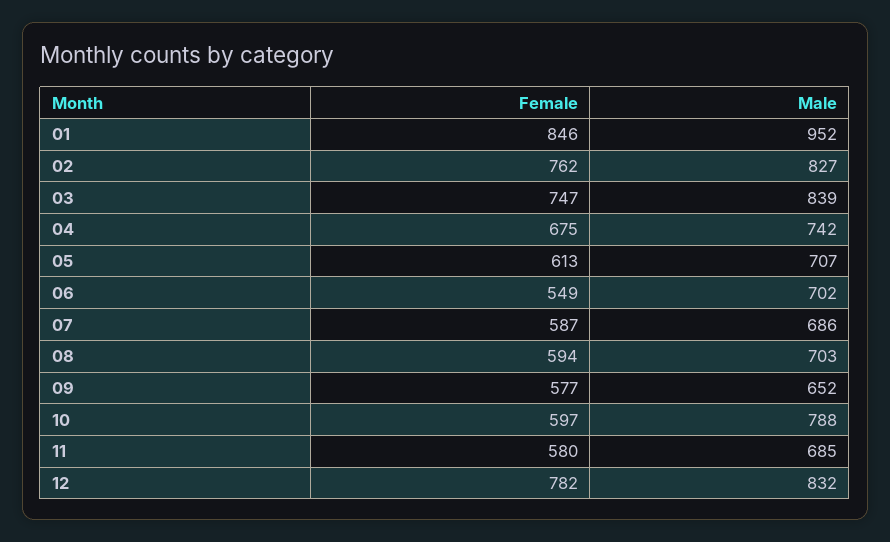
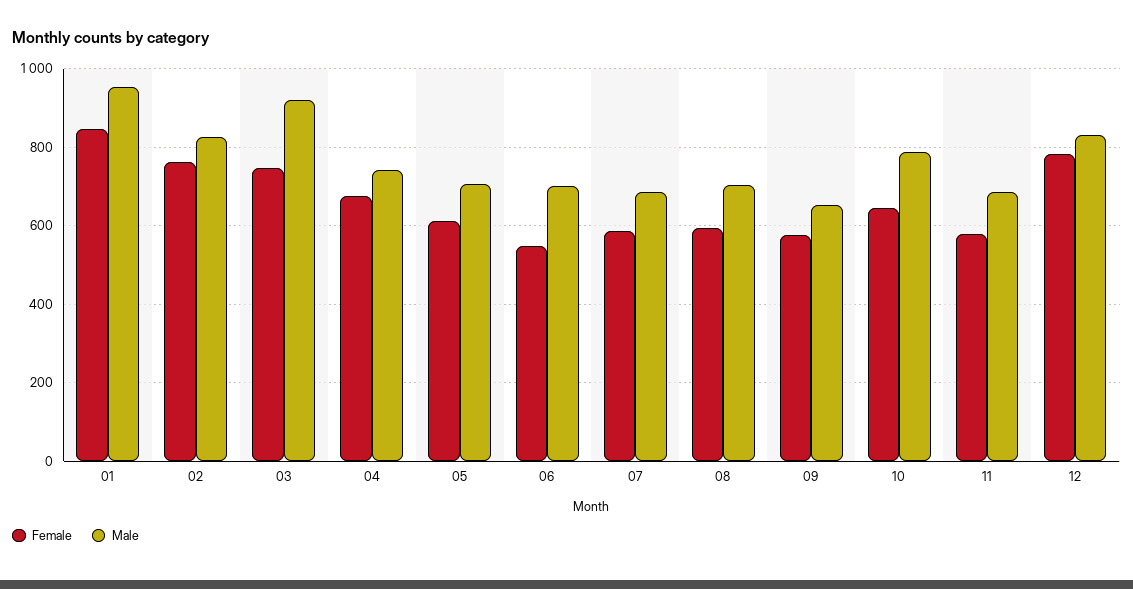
Male, 03: 839 -> 920
Female, 10: 597 -> 640

